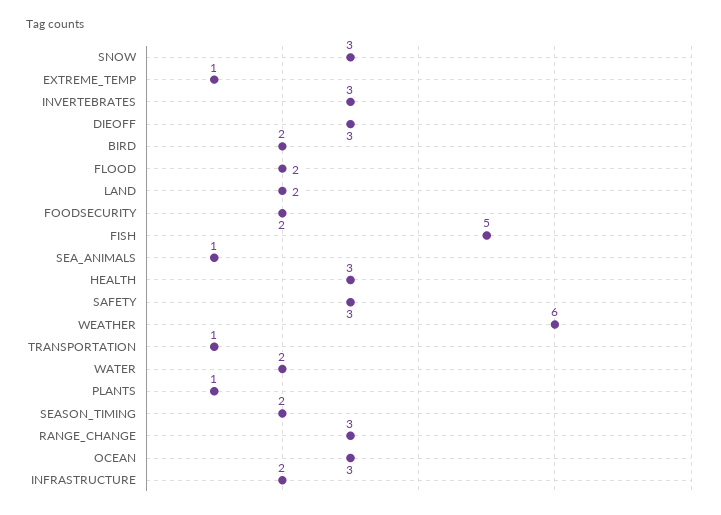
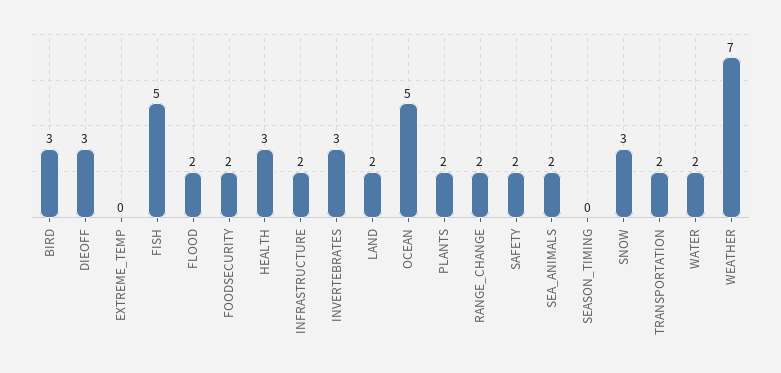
EXTREME_TEMP: 1 -> 0
BIRD: 2 -> 3
SEA_ANIMALS: 1 -> 2
SAFETY: 3 -> 2
WEATHER: 6 -> 7
TRANSPORTATION: 1 -> 2
PLANTS: 1 -> 2
SEASON_TIMING: 2 -> 0
RANGE_CHANGE: 3 -> 2
OCEAN: 3 -> 5

